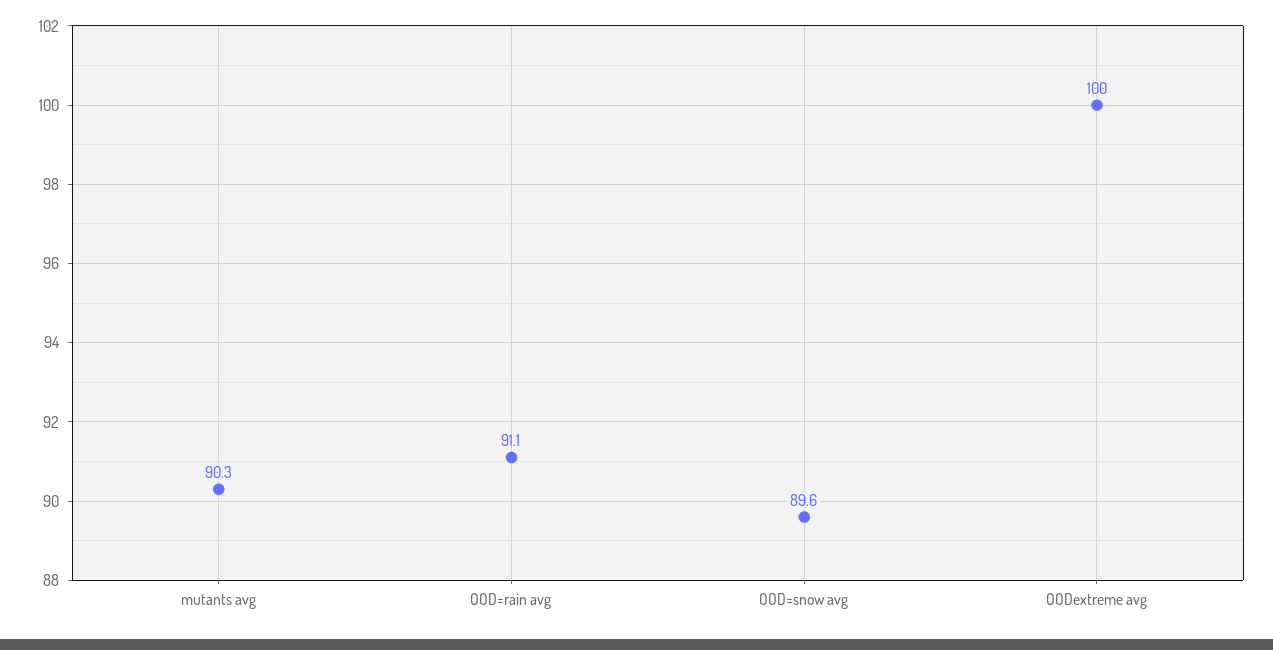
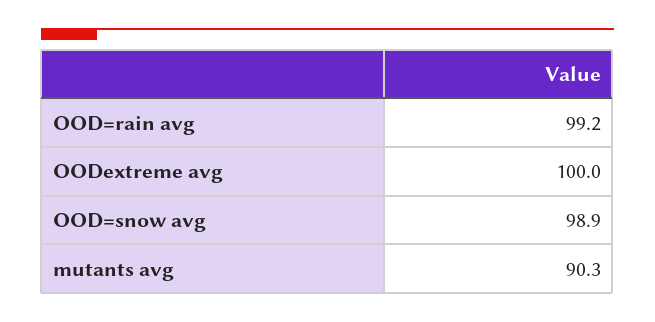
OOD=rain avg: 91.1 -> 99.2
OOD=snow avg: 89.6 -> 98.9

